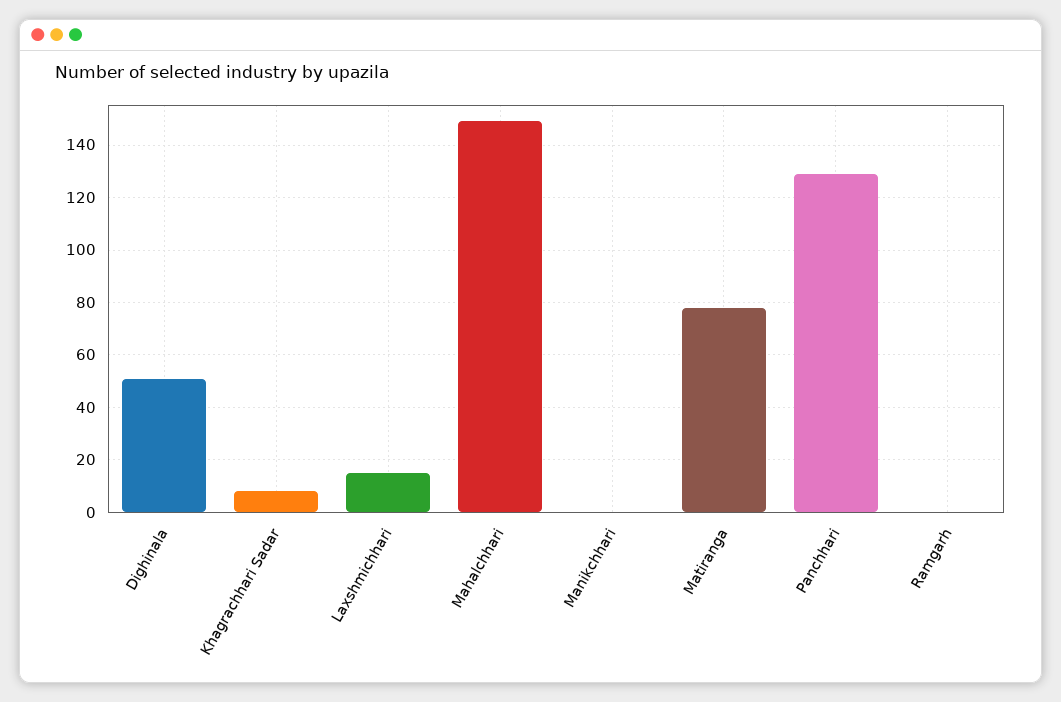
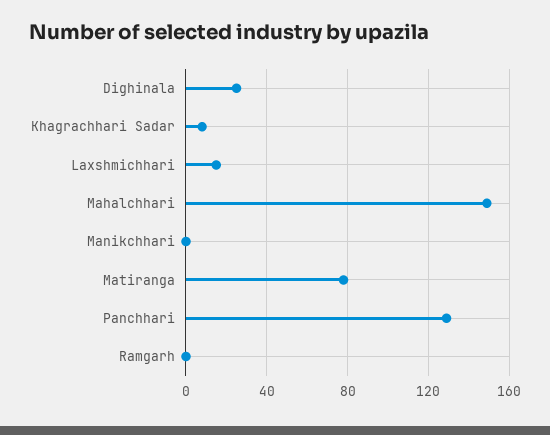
Dighinala: 50 -> 25

